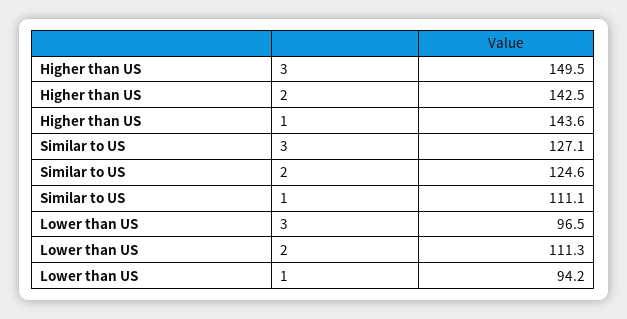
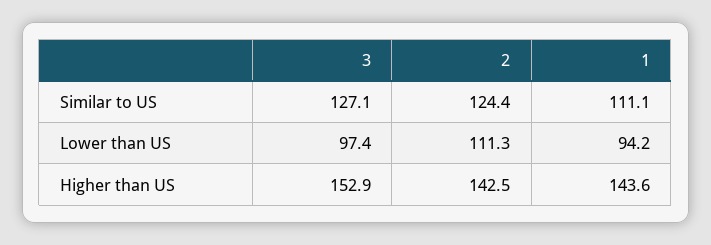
Higher than US, 3: 149.5 -> 152.9
Similar to US, 2: 124.6 -> 124.4
Lower than US, 3: 96.5 -> 97.4

